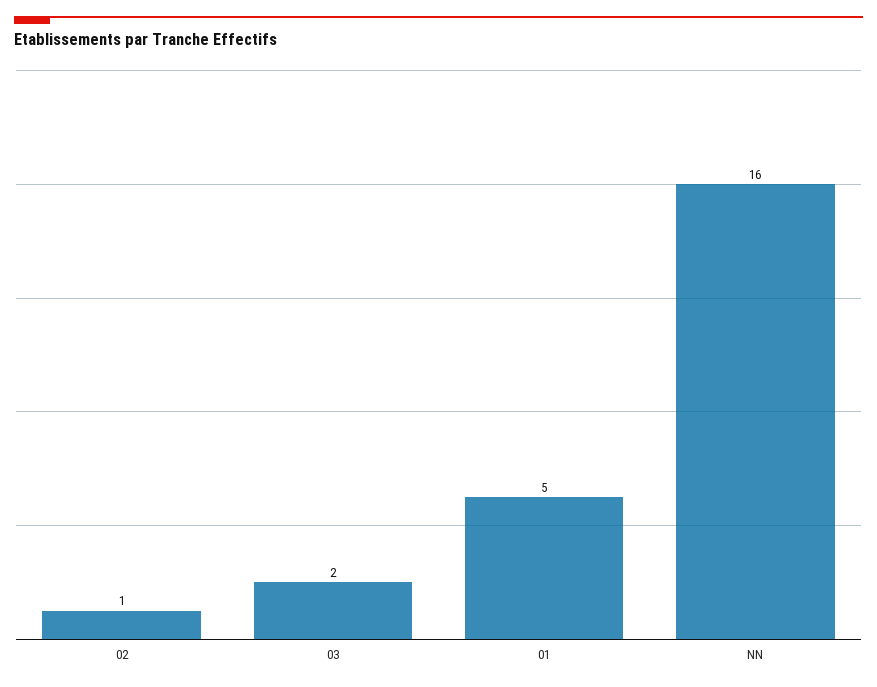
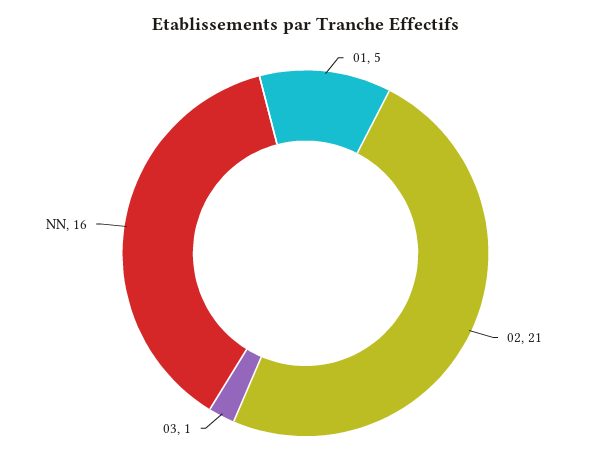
02: 1 -> 21
03: 2 -> 1

